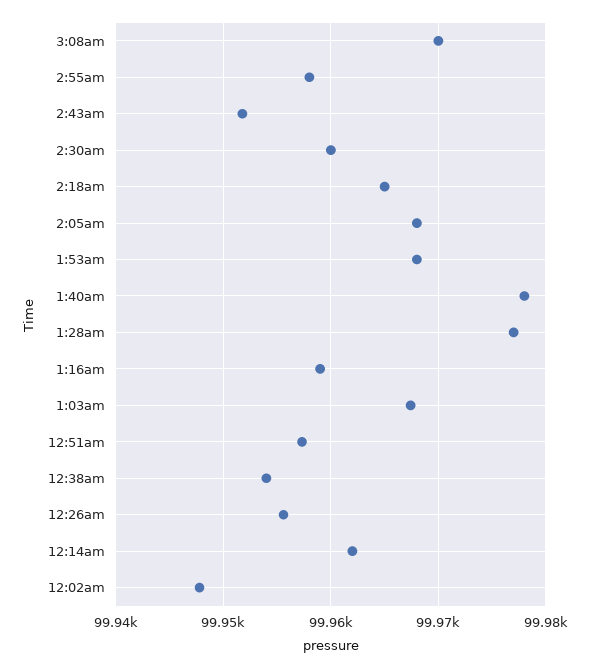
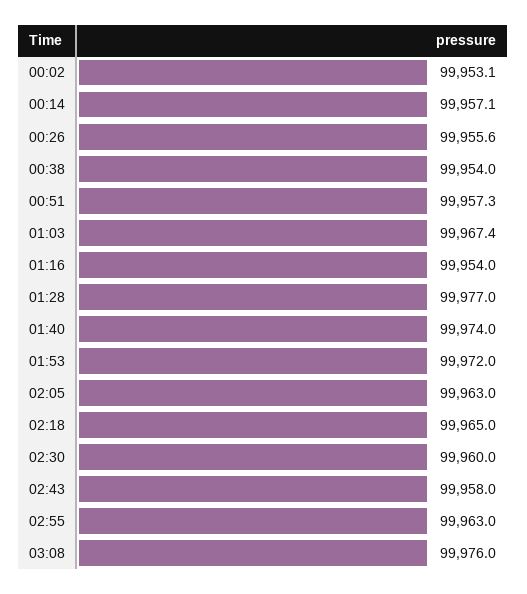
3:08am: 99970 -> 99976
2:55am: 99958 -> 99963
2:43am: 99952 -> 99958
2:05am: 99968 -> 99963
1:53am: 99968 -> 99972
1:40am: 99978 -> 99974
1:16am: 99959 -> 99954
12:14am: 99962 -> 99957.1
12:02am: 99948 -> 99953.1

